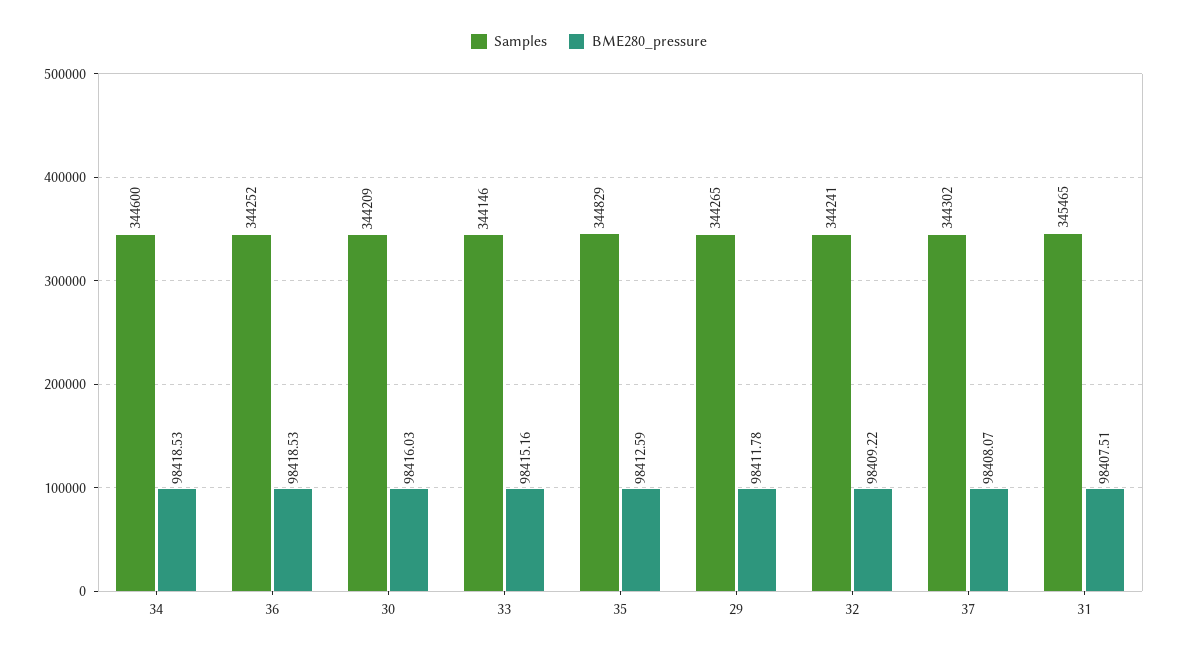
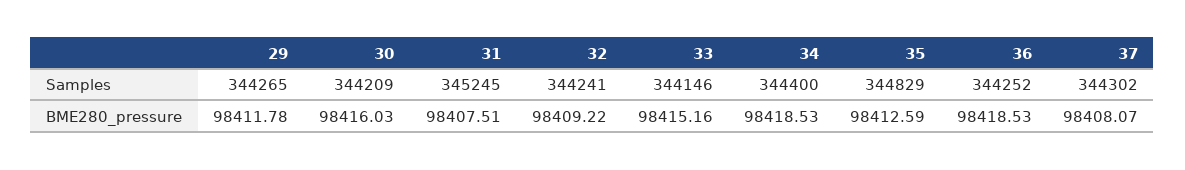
Samples, 34: 344600 -> 344400
Samples, 31: 345465 -> 345245

